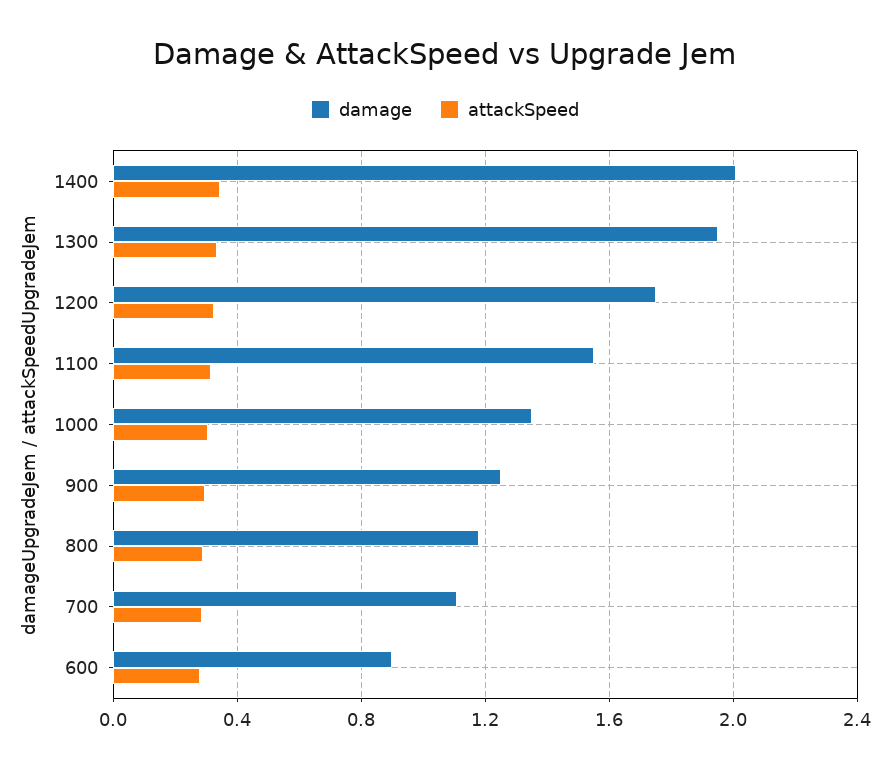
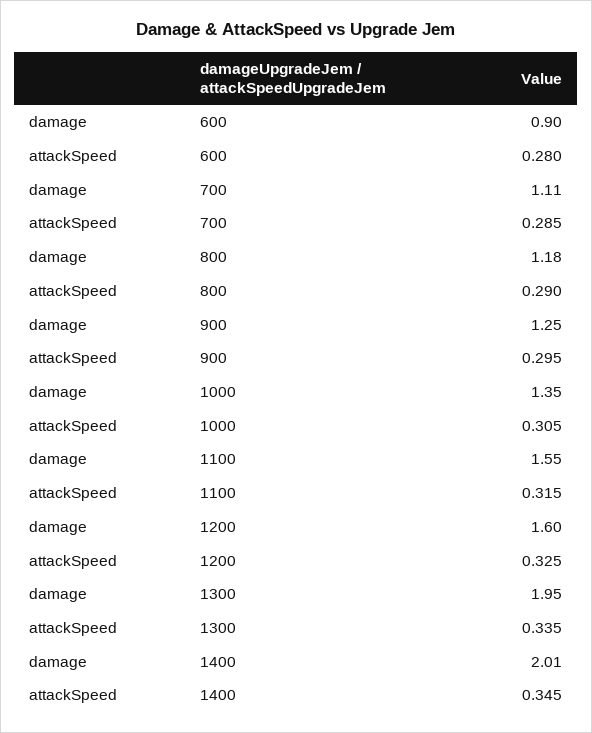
damage, 1200: 1.75 -> 1.6

